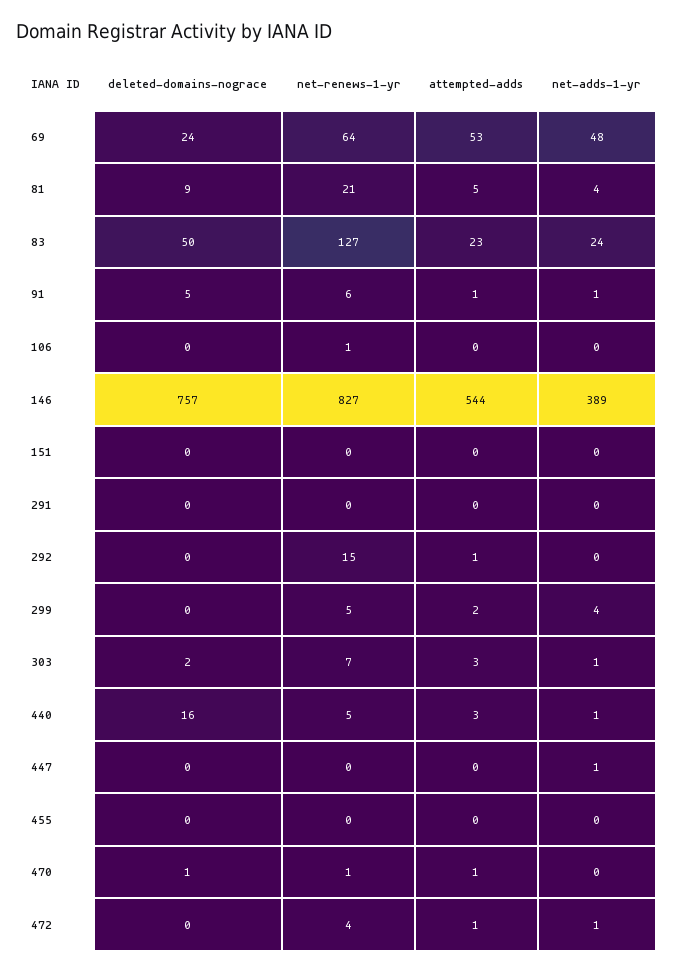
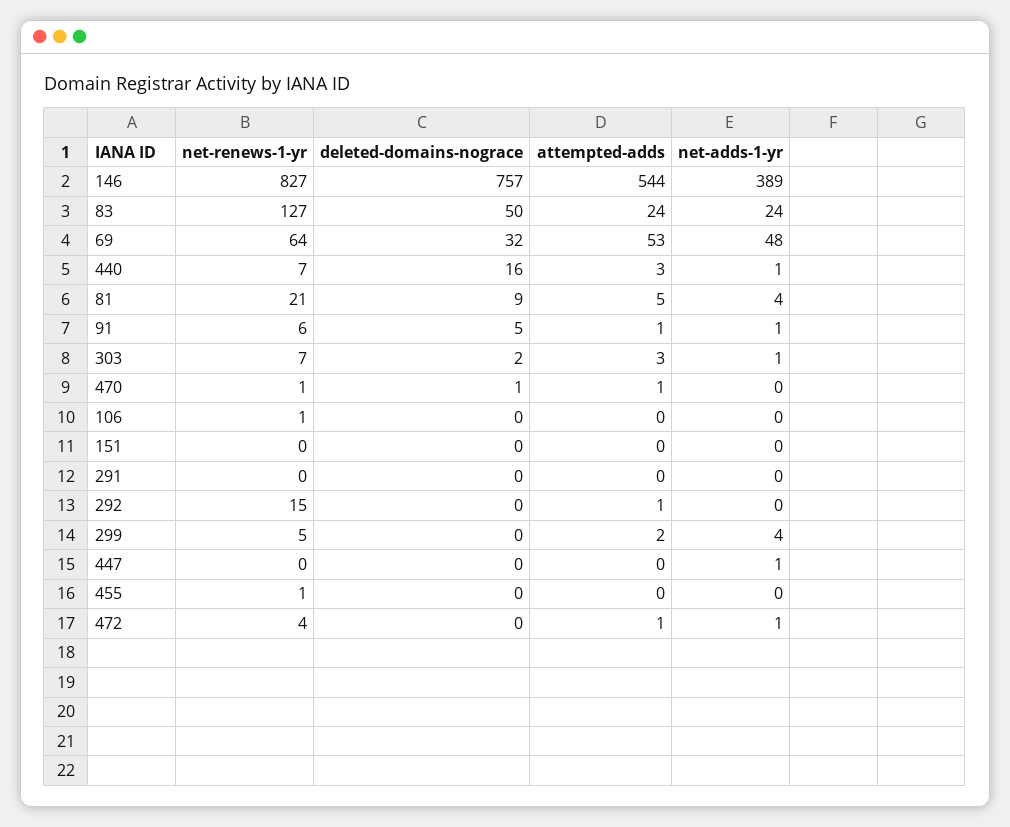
deleted-domains-nograce, 69: 24 -> 32
attempted-adds, 83: 23 -> 24
net-renews-1-yr, 440: 5 -> 7
net-renews-1-yr, 455: 0 -> 1

